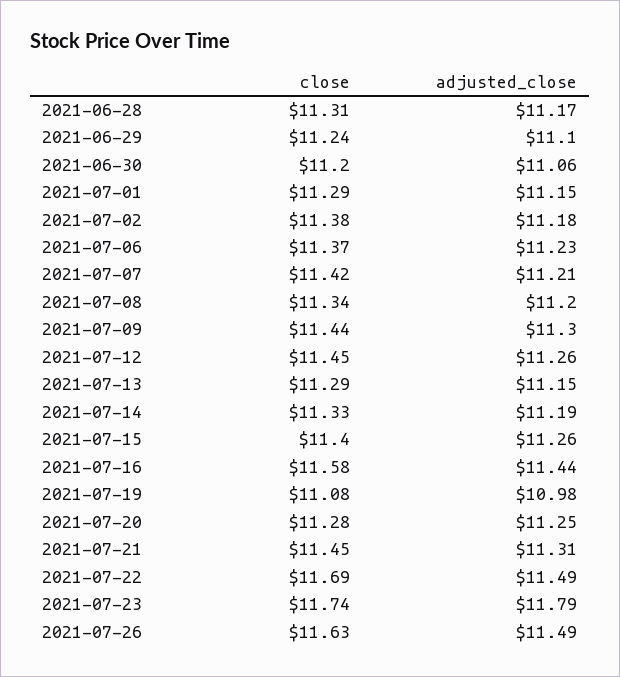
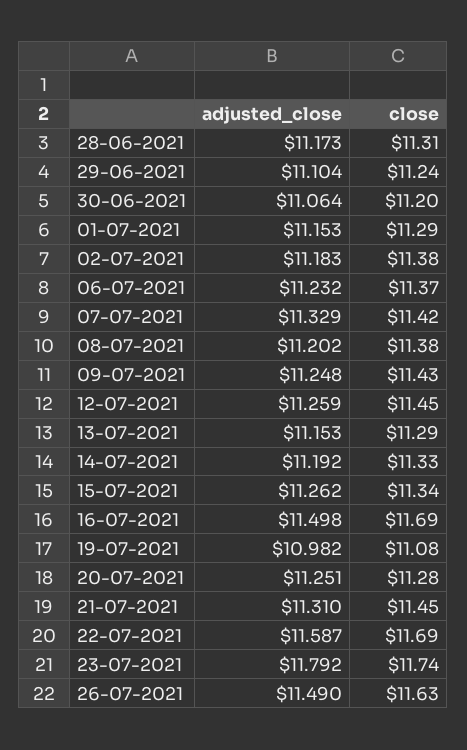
adjusted_close, 2021-07-07: 11.21 -> 11.329
close, 2021-07-08: 11.34 -> 11.38
close, 2021-07-09: 11.44 -> 11.43
adjusted_close, 2021-07-09: 11.3 -> 11.248
close, 2021-07-15: 11.4 -> 11.34
close, 2021-07-16: 11.58 -> 11.69
adjusted_close, 2021-07-16: 11.44 -> 11.498
adjusted_close, 2021-07-22: 11.49 -> 11.587

